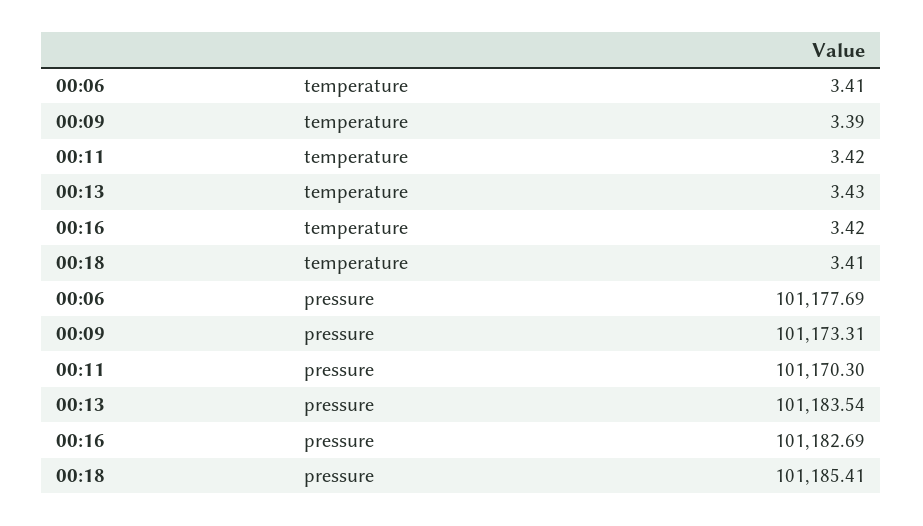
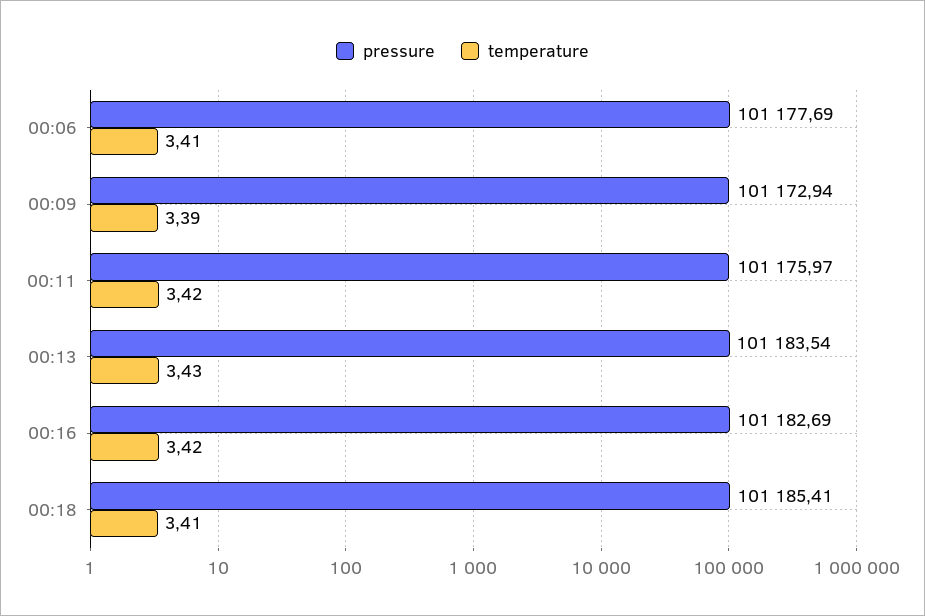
pressure, 00:09: 101173.31 -> 101172.94
pressure, 00:11: 101170.3 -> 101175.97

